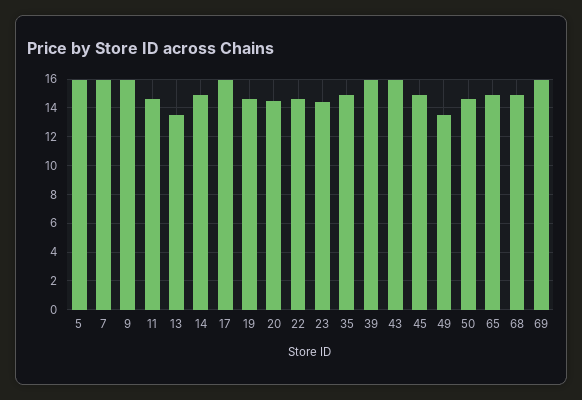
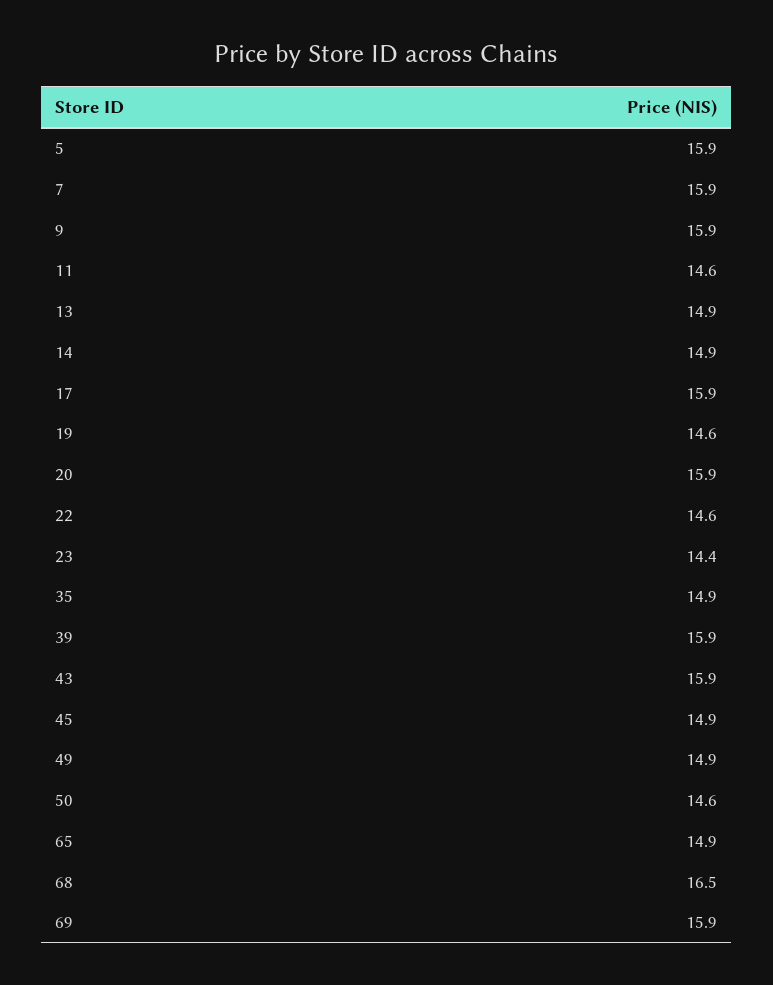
13: 13.5 -> 14.9
20: 14.5 -> 15.9
49: 13.5 -> 14.9
68: 15 -> 16.5

